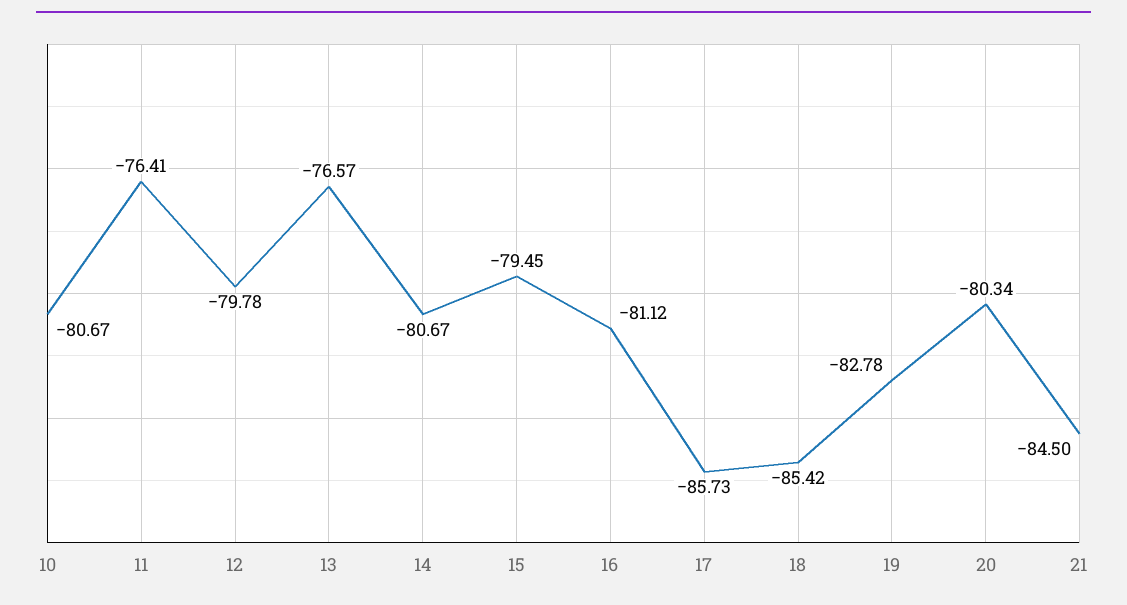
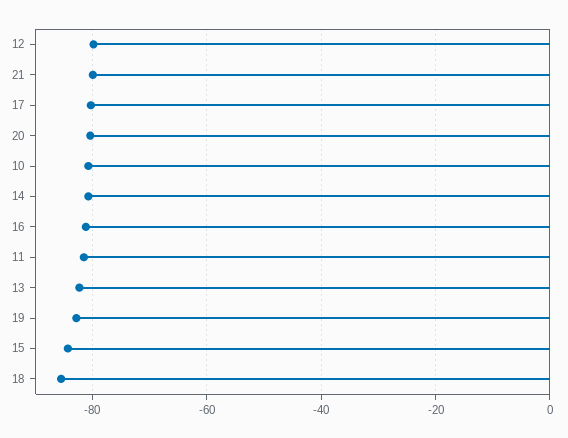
11: -76.41 -> -82
13: -76.57 -> -82
15: -79.45 -> -84
17: -85.73 -> -80
21: -84.5 -> -80

